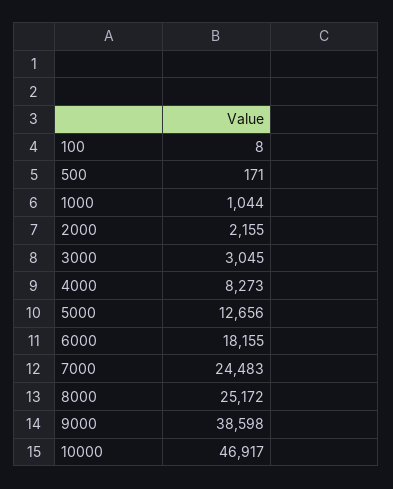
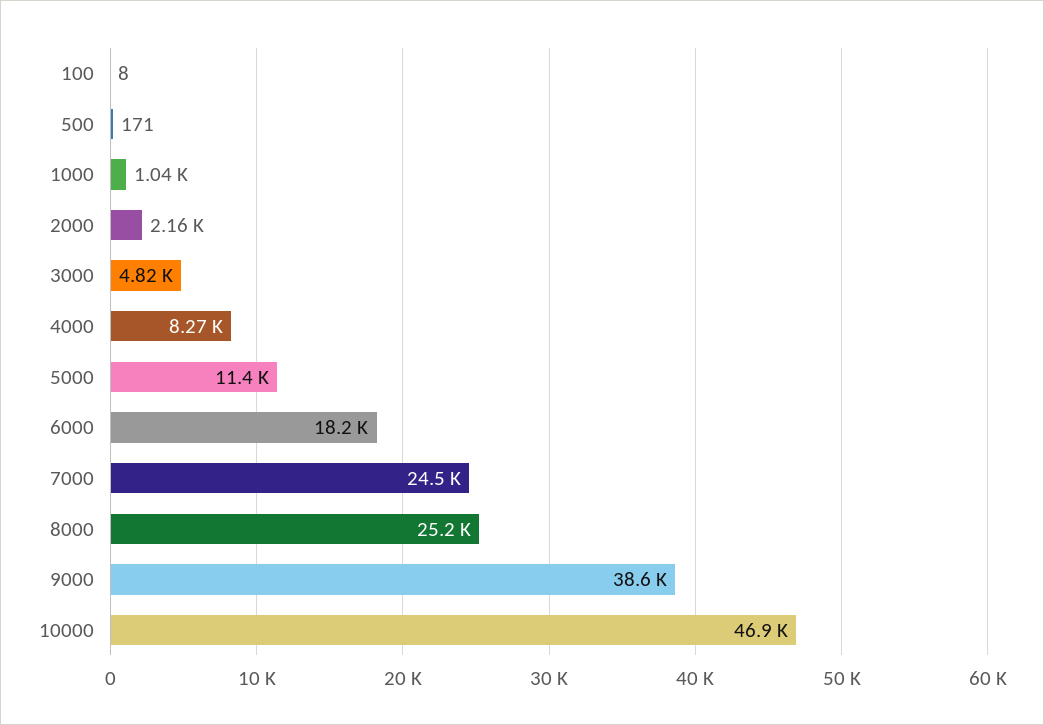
3000: 3045 -> 4820
5000: 12656 -> 11400

